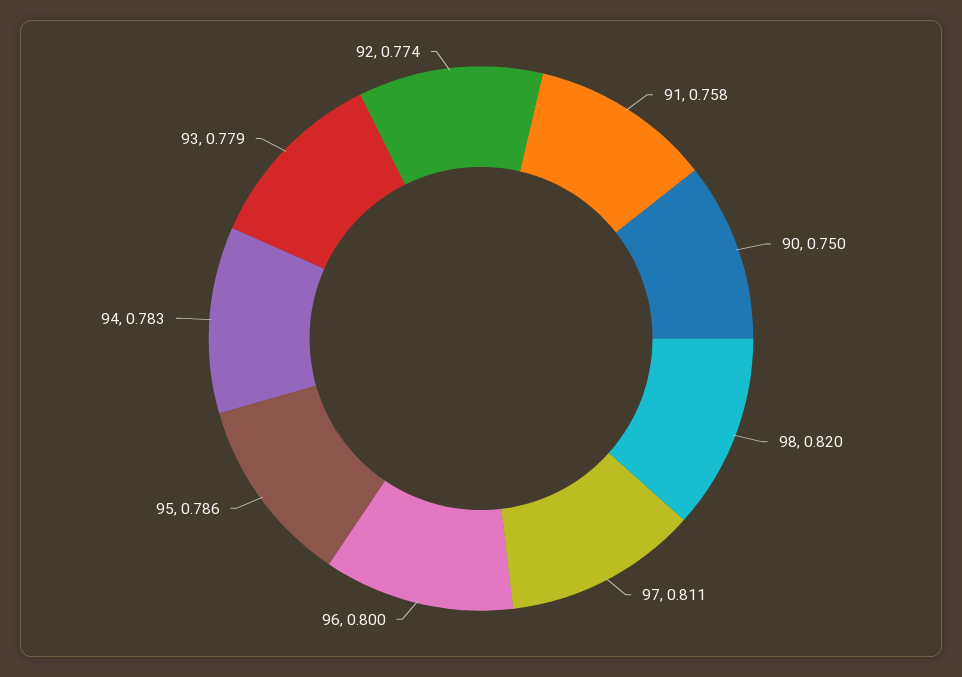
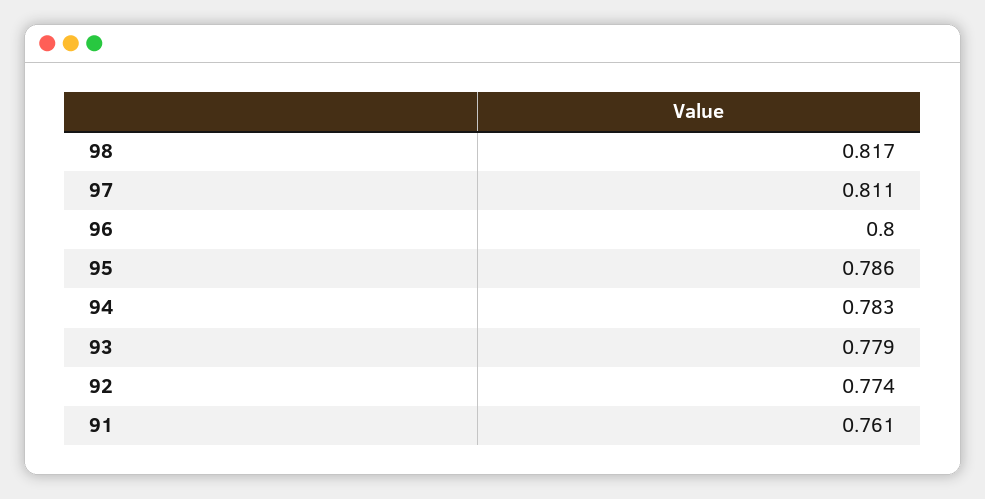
91: 0.758 -> 0.761
90: 0.75 -> none
98: 0.82 -> 0.817

